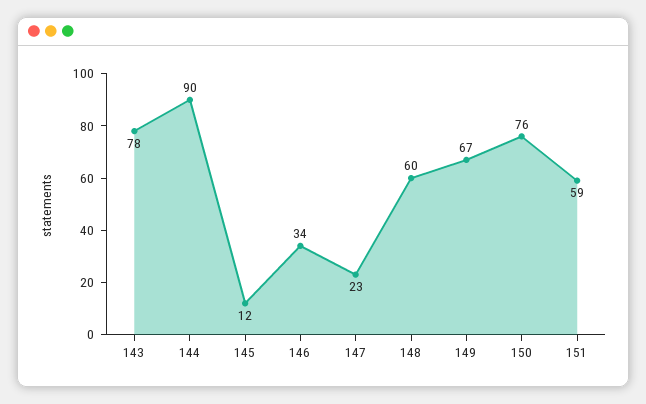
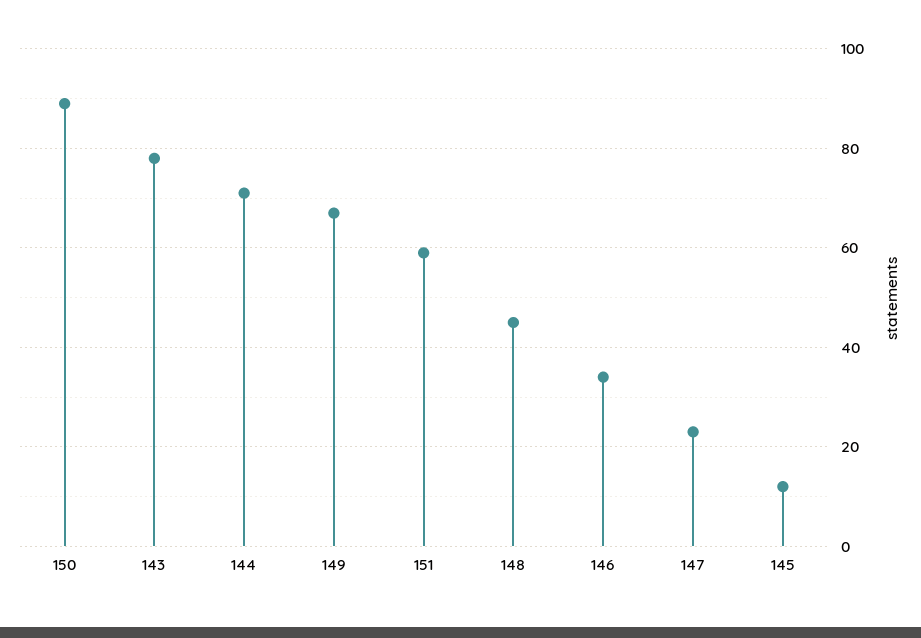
144: 90 -> 70
148: 60 -> 45
150: 76 -> 90

